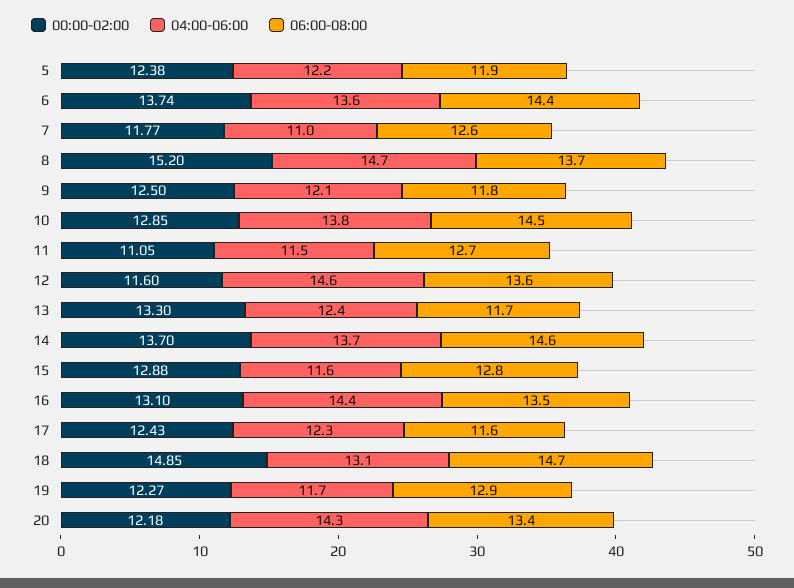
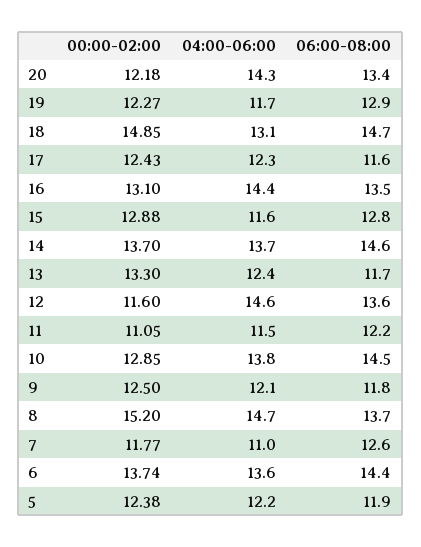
06:00-08:00, 11: 12.7 -> 12.2

